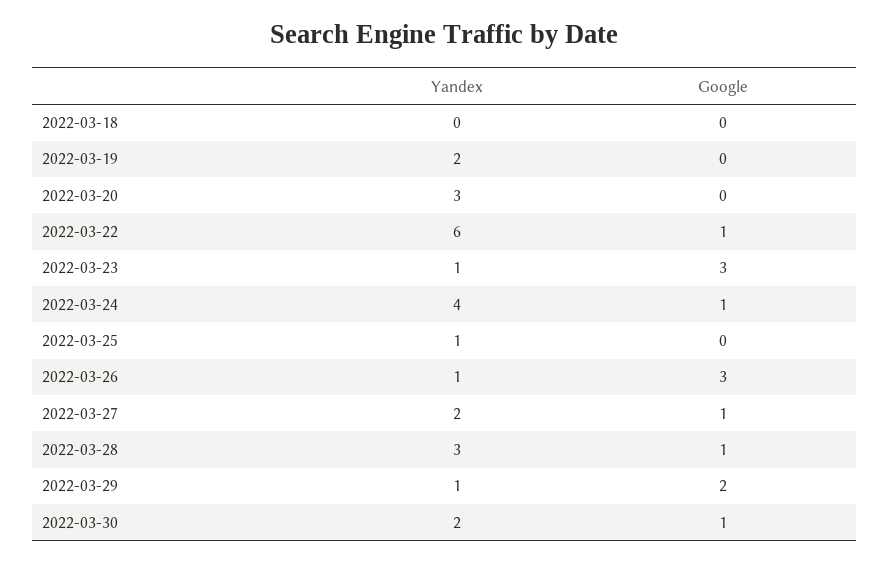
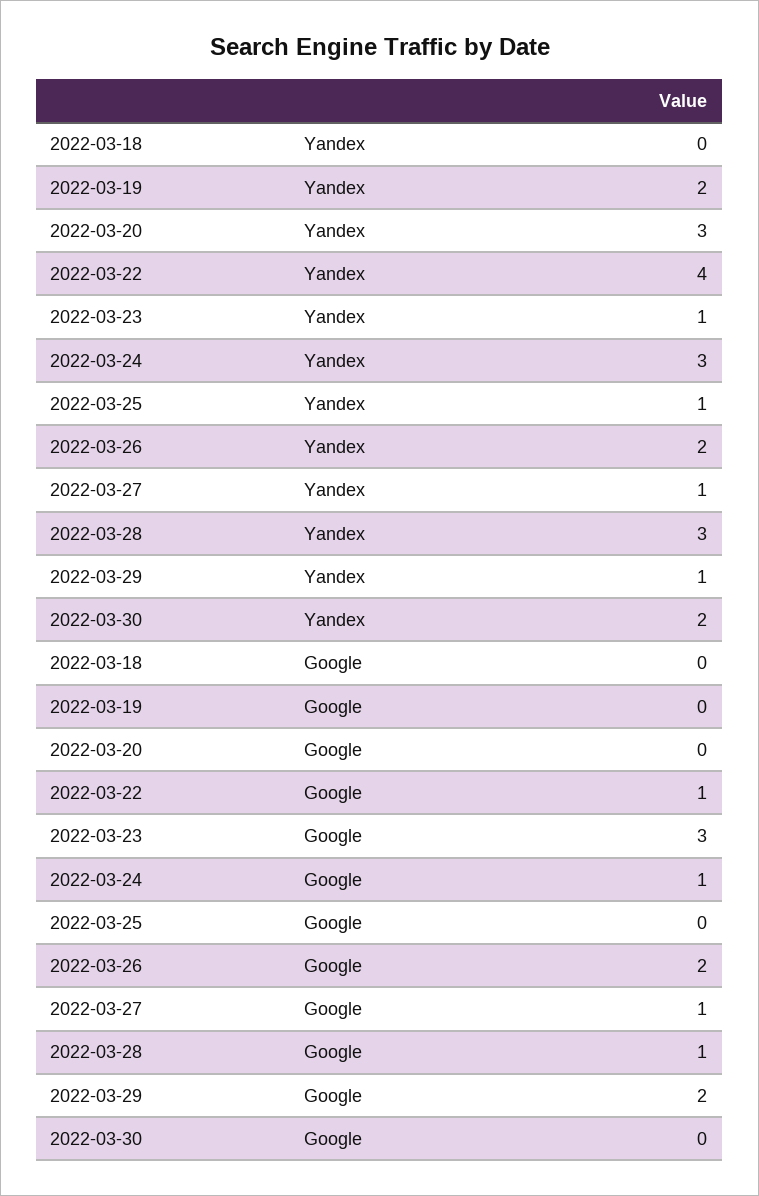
Yandex, 2022-03-22: 6 -> 4
Yandex, 2022-03-24: 4 -> 3
Yandex, 2022-03-26: 1 -> 2
Google, 2022-03-26: 3 -> 2
Yandex, 2022-03-27: 2 -> 1
Google, 2022-03-30: 1 -> 0

